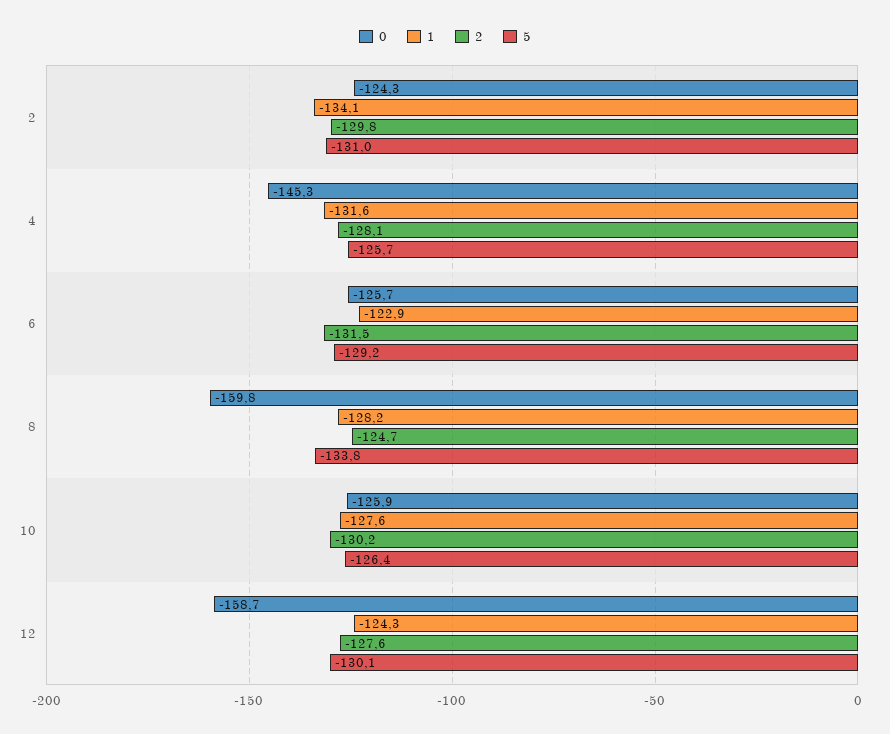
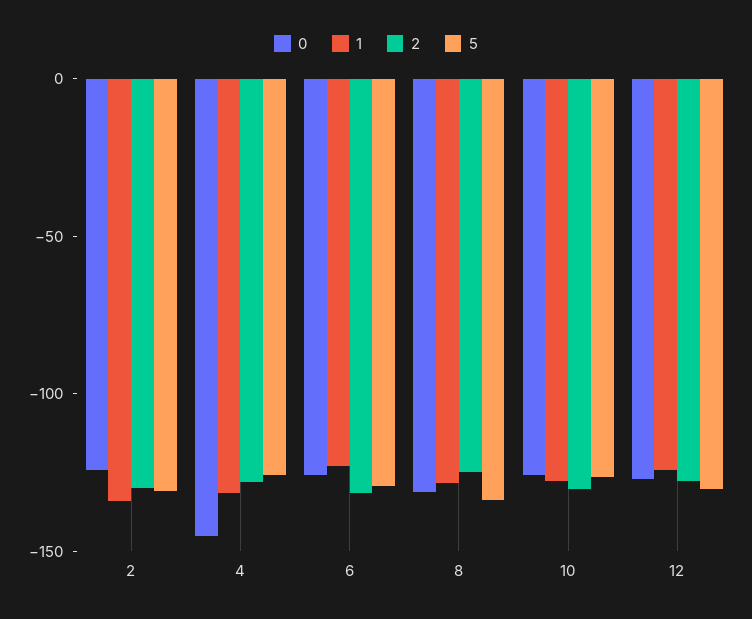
0, 8: -159.8 -> -130
0, 12: -158.7 -> -130

